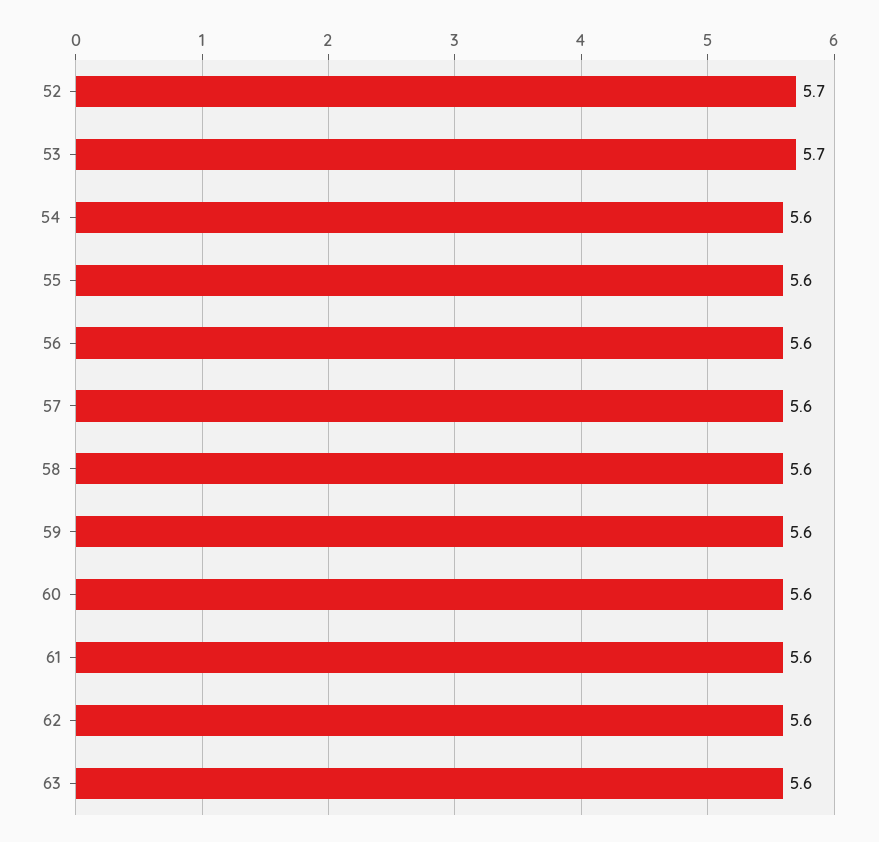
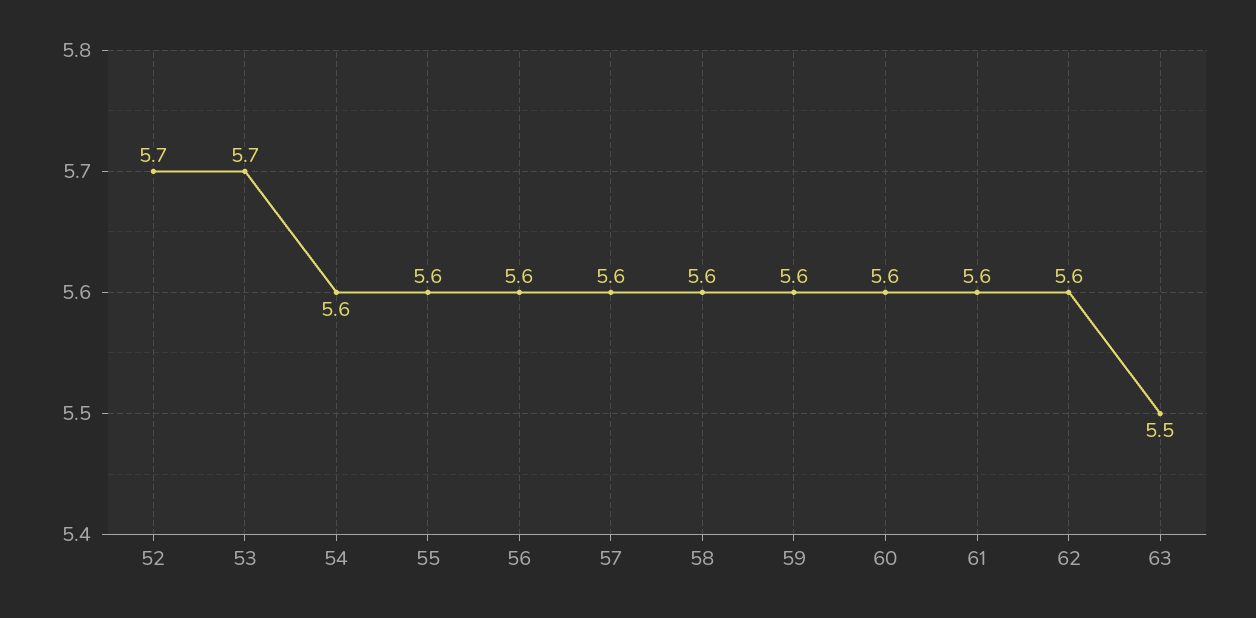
63: 5.6 -> 5.5

